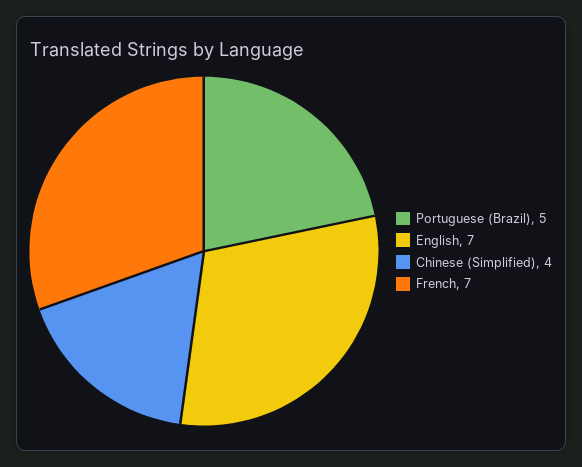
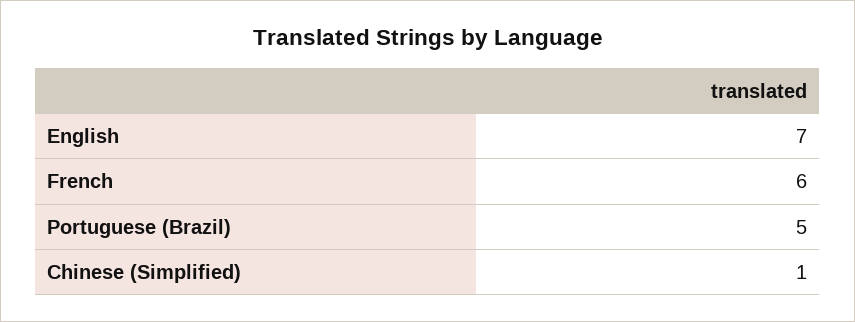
Chinese (Simplified): 4 -> 1
French: 7 -> 6

